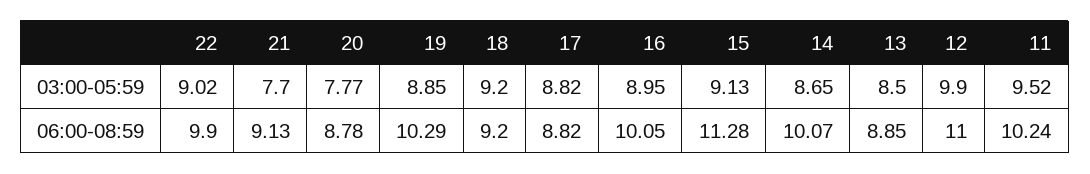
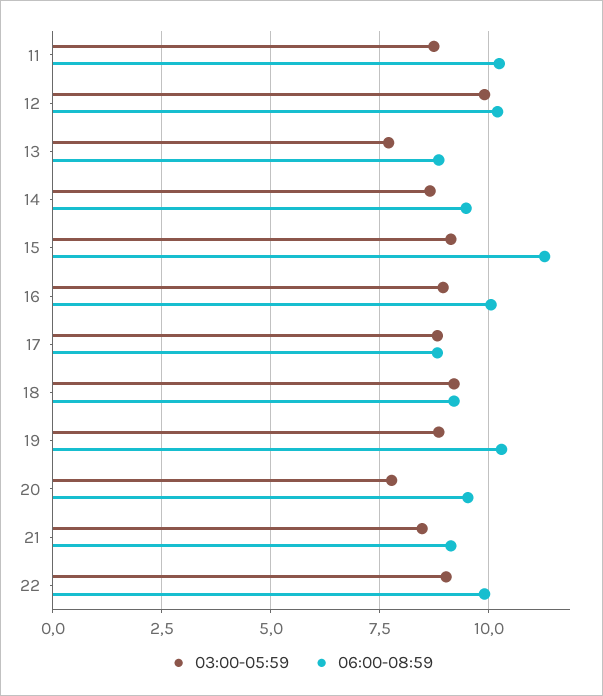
03:00-05:59, 21: 7.7 -> 8.5
03:00-05:59, 13: 8.5 -> 7.75
03:00-05:59, 11: 9.52 -> 8.75
06:00-08:59, 20: 8.78 -> 9.5
06:00-08:59, 14: 10.07 -> 9.5
06:00-08:59, 12: 11 -> 10.25

